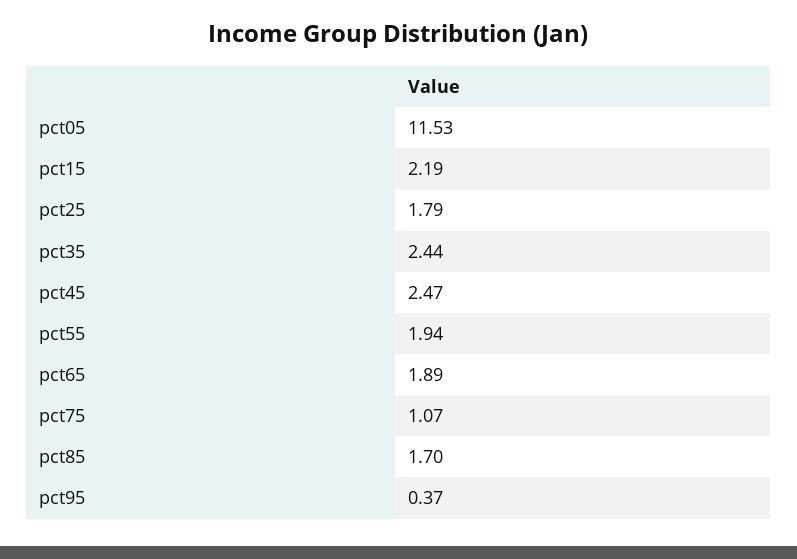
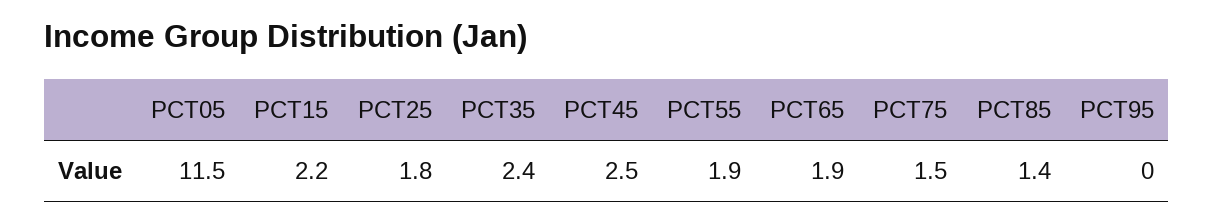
pct75: 1.07 -> 1.5
pct85: 1.7 -> 1.4
pct95: 0.37 -> 0

